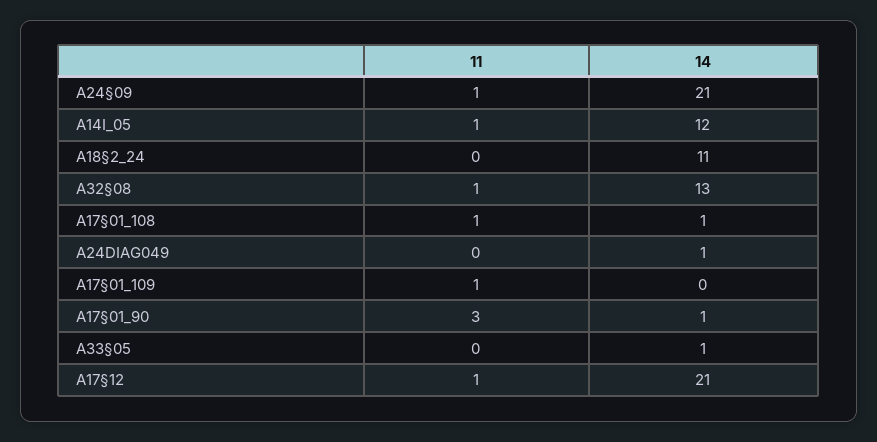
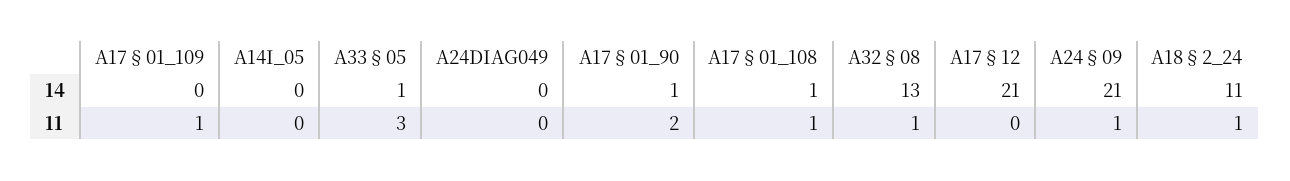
11, A14I_05: 1 -> 0
14, A14I_05: 12 -> 0
11, A18§2_24: 0 -> 1
14, A24DIAG049: 1 -> 0
11, A17§01_90: 3 -> 2
11, A33§05: 0 -> 3
11, A17§12: 1 -> 0

